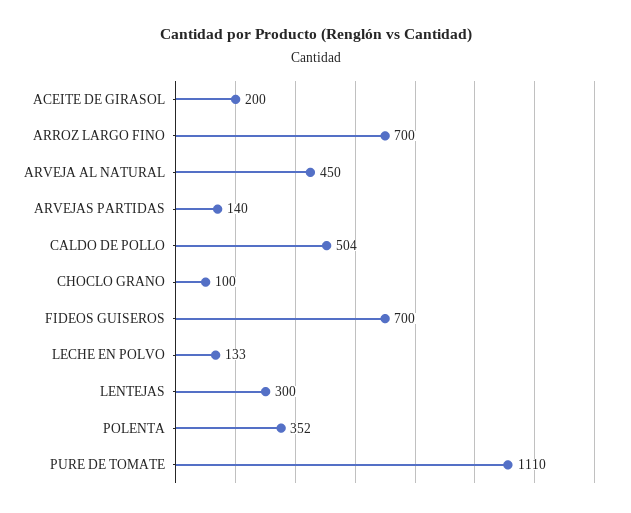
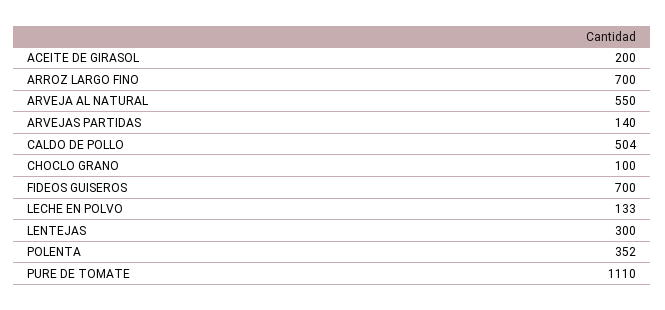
ARVEJA AL NATURAL: 450 -> 550

